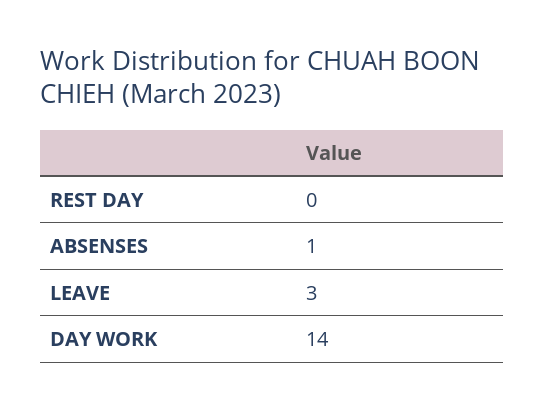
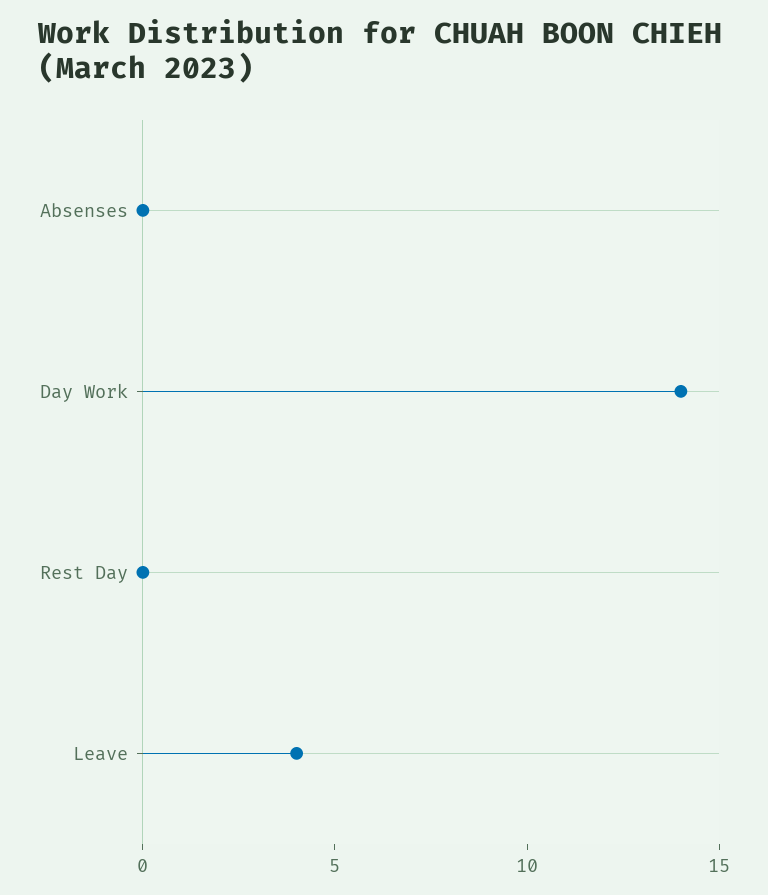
ABSENSES: 1 -> 0
LEAVE: 3 -> 4

